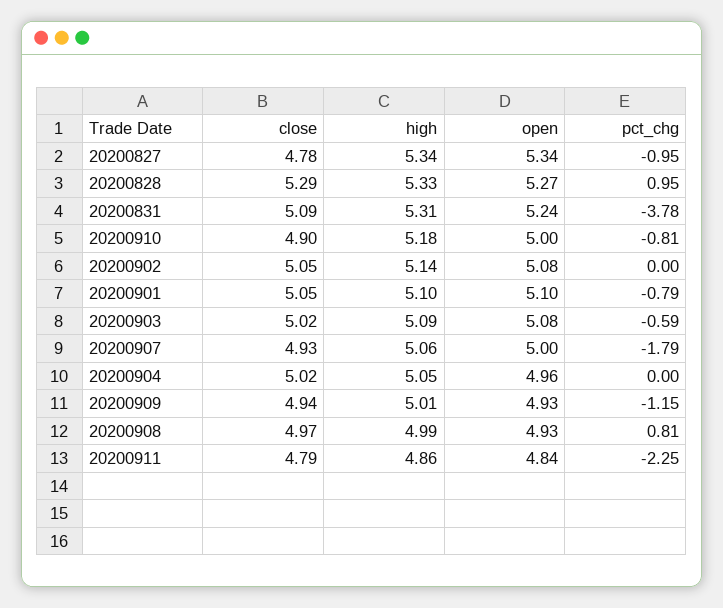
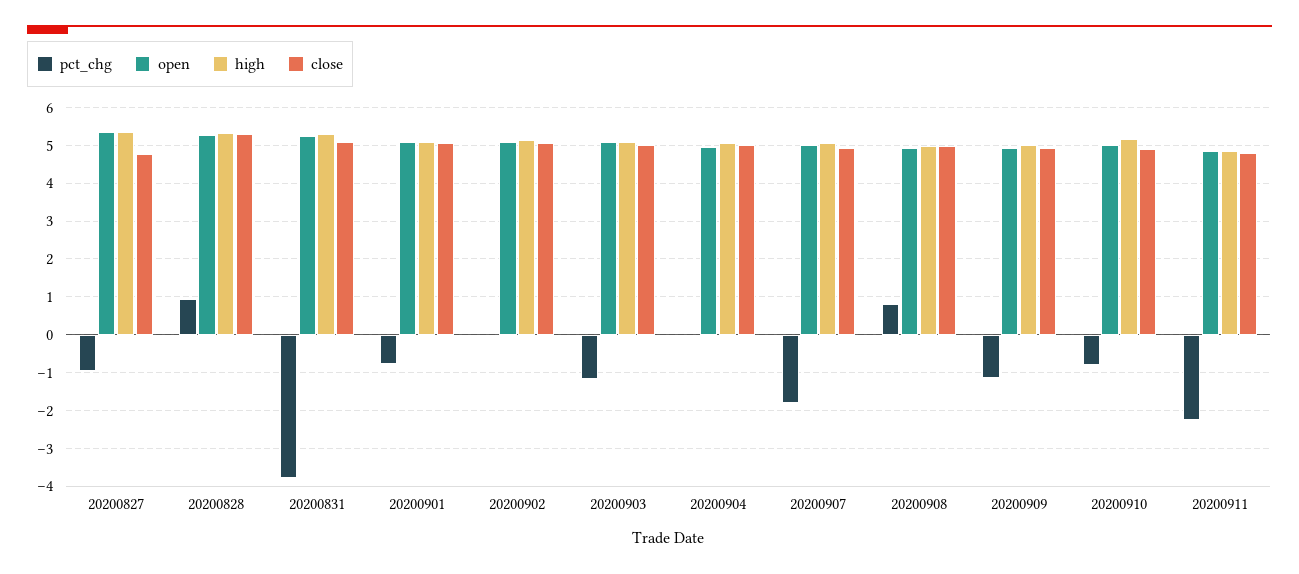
pct_chg, 20200903: -0.59 -> -1.2

